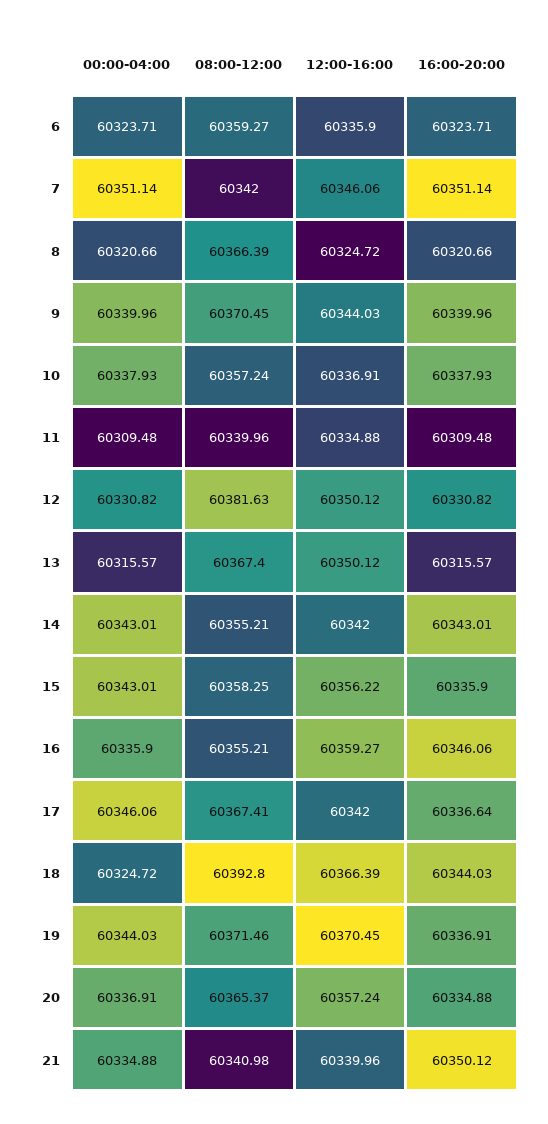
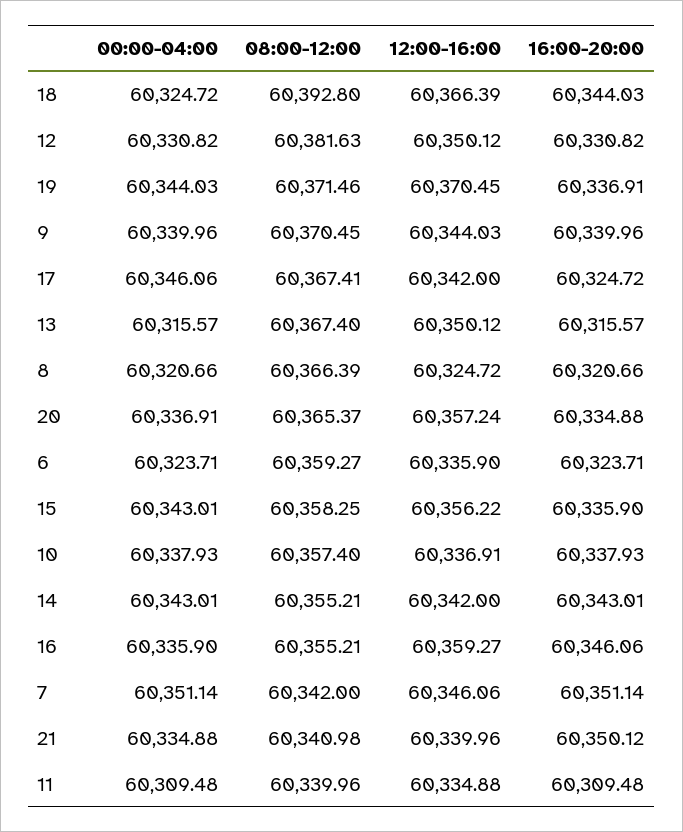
08:00-12:00, 10: 60357.24 -> 60357.4
16:00-20:00, 17: 60336.64 -> 60324.72

